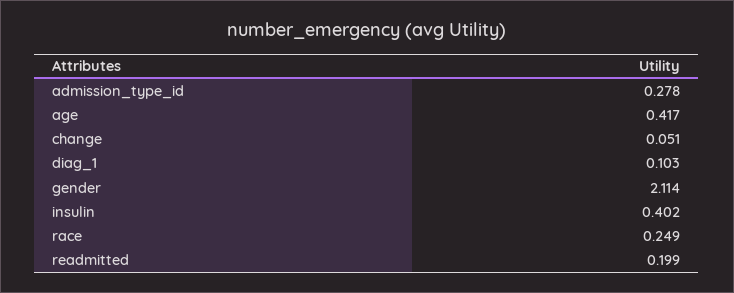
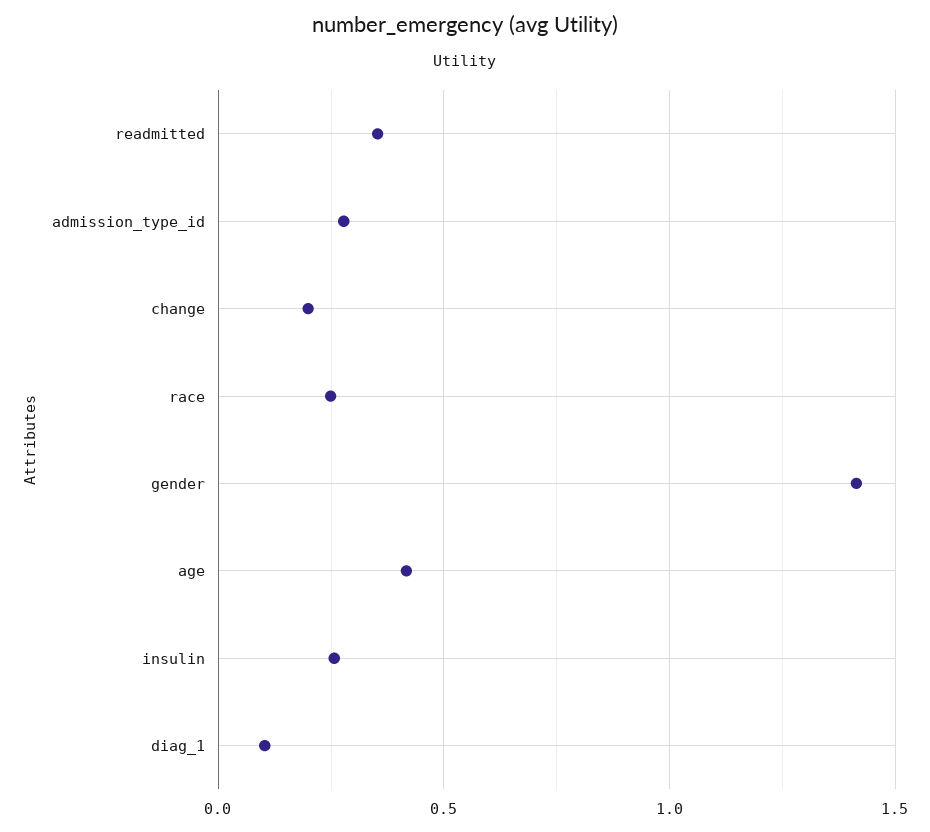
change: 0.051 -> 0.2
gender: 2.114 -> 1.4
insulin: 0.402 -> 0.25
readmitted: 0.199 -> 0.35

